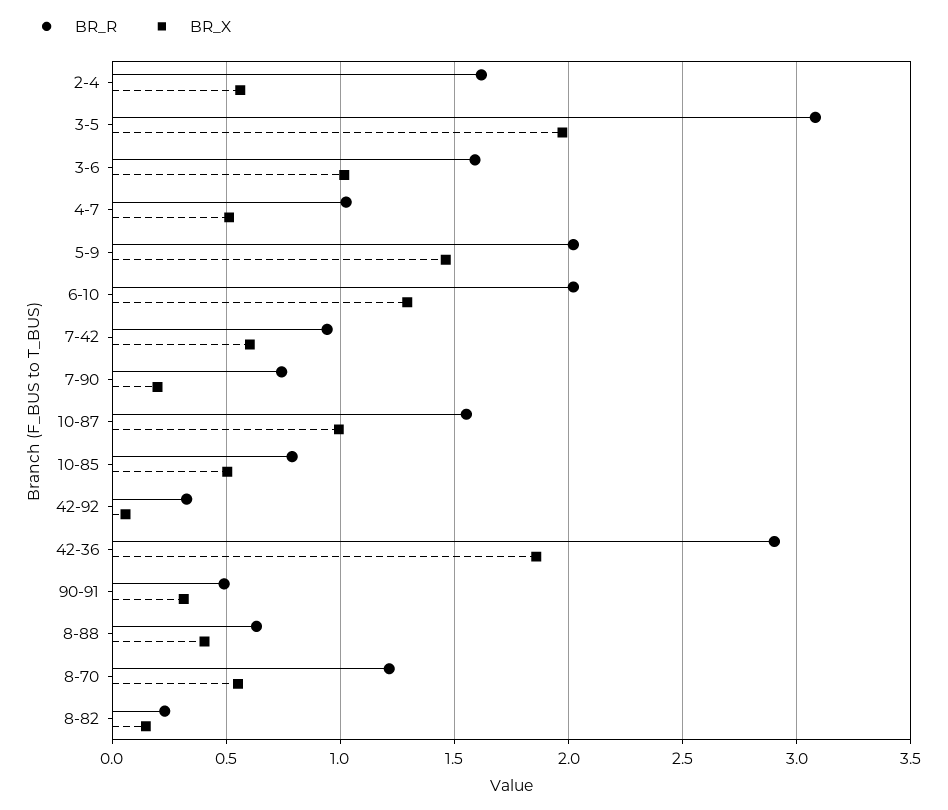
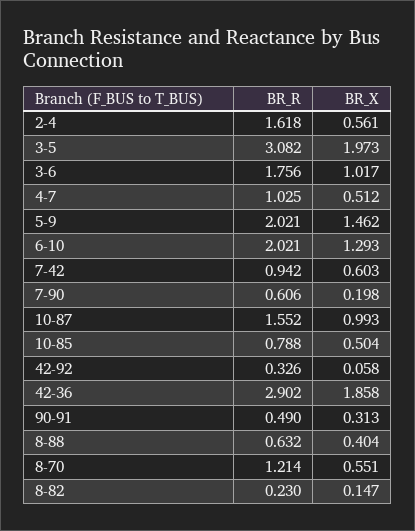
BR_R, 3-6: 1.6 -> 1.756
BR_R, 7-90: 0.75 -> 0.606

